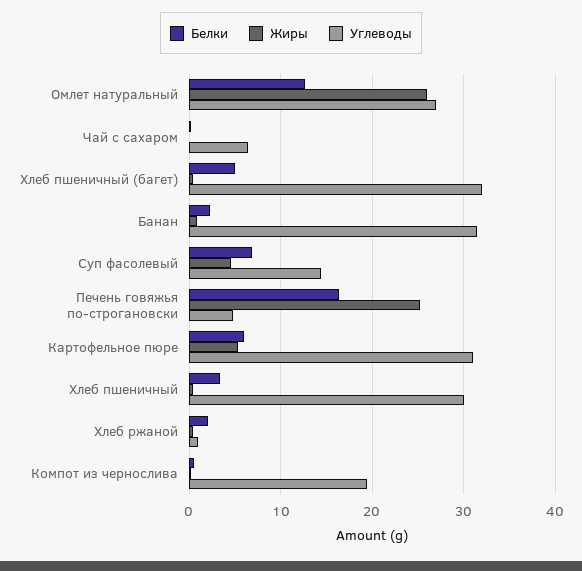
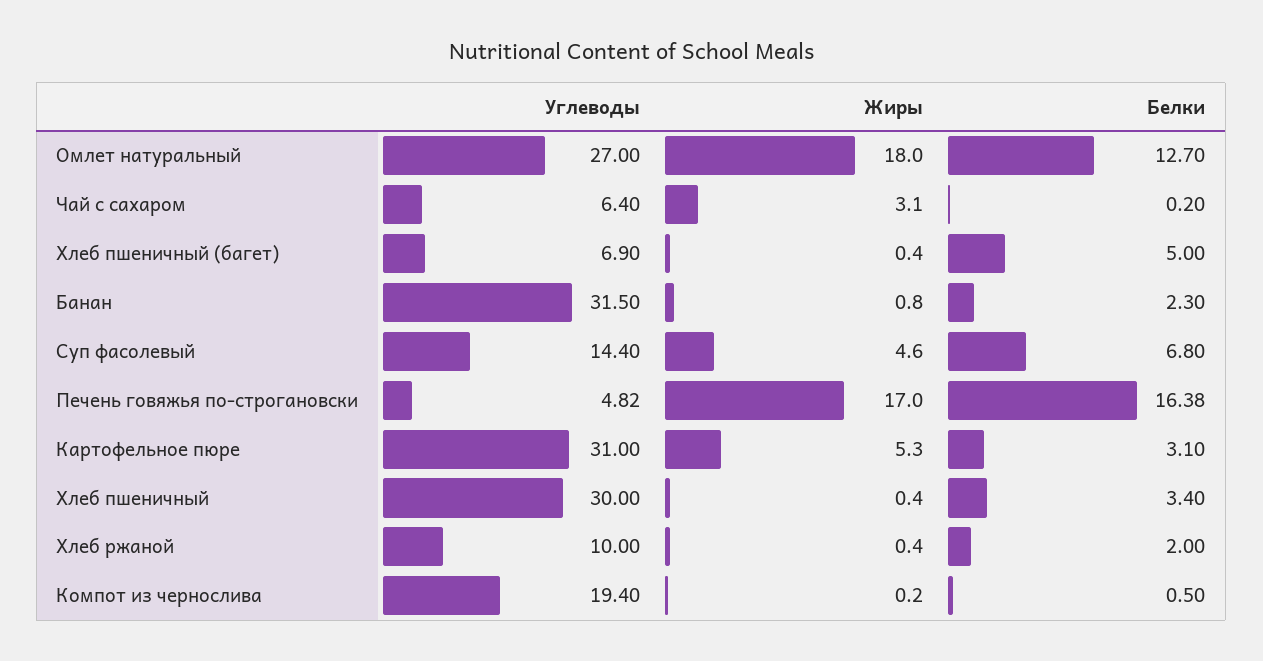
Жиры, Омлет натуральный: 26 -> 18
Жиры, Чай с сахаром: 0 -> 3.1
Углеводы, Хлеб пшеничный (багет): 32 -> 6.9
Жиры, Печень говяжья по-строгановски: 25 -> 17
Белки, Картофельное пюре: 6 -> 3.1
Углеводы, Хлеб ржаной: 1 -> 10

